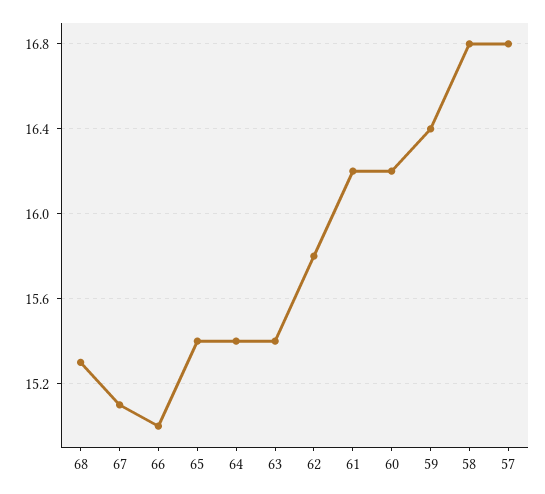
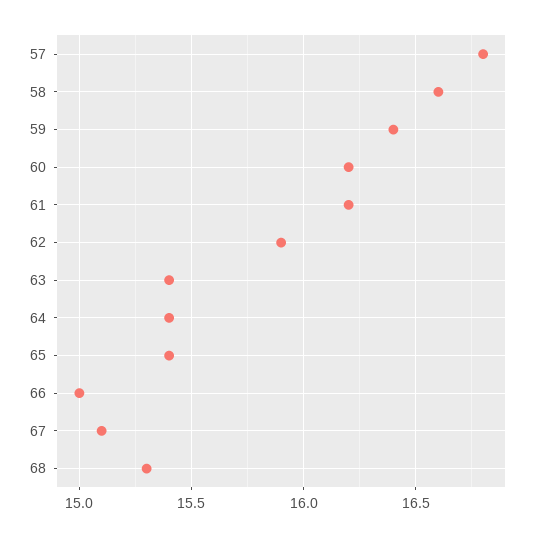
62: 15.8 -> 15.9
58: 16.8 -> 16.6

